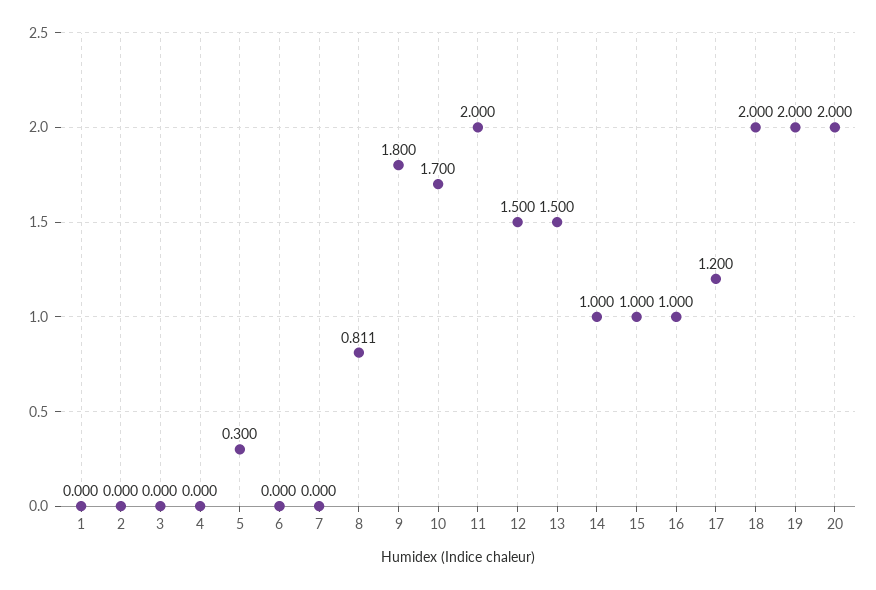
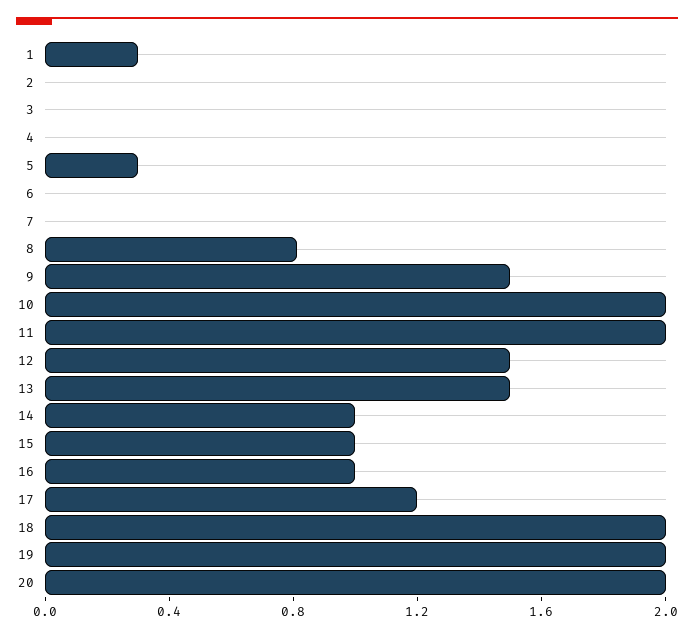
1: 0 -> 0.3
9: 1.8 -> 1.5
10: 1.7 -> 2

